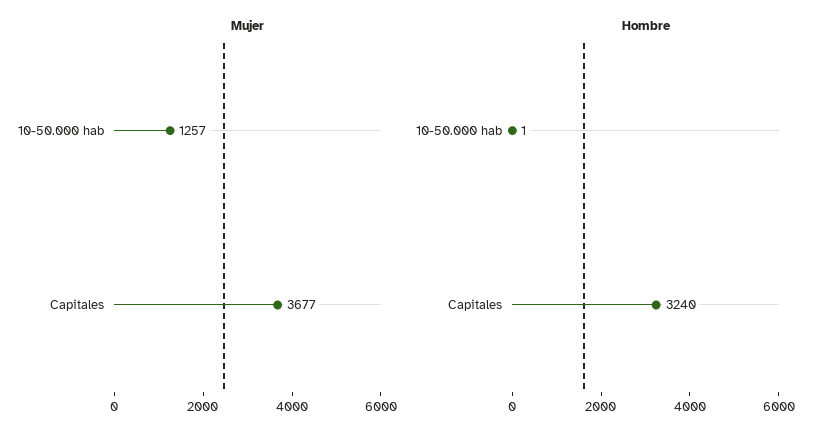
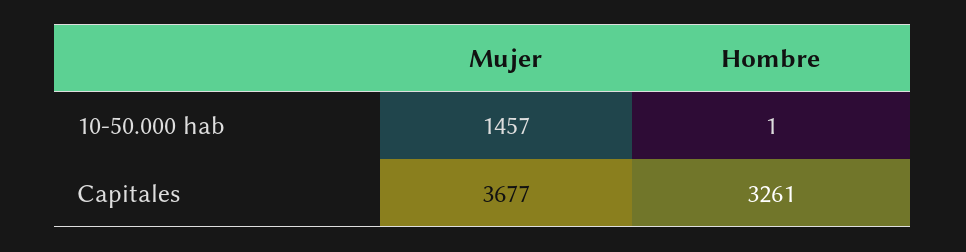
Mujer, 10-50.000 hab: 1257 -> 1457
Hombre, Capitales: 3240 -> 3261

